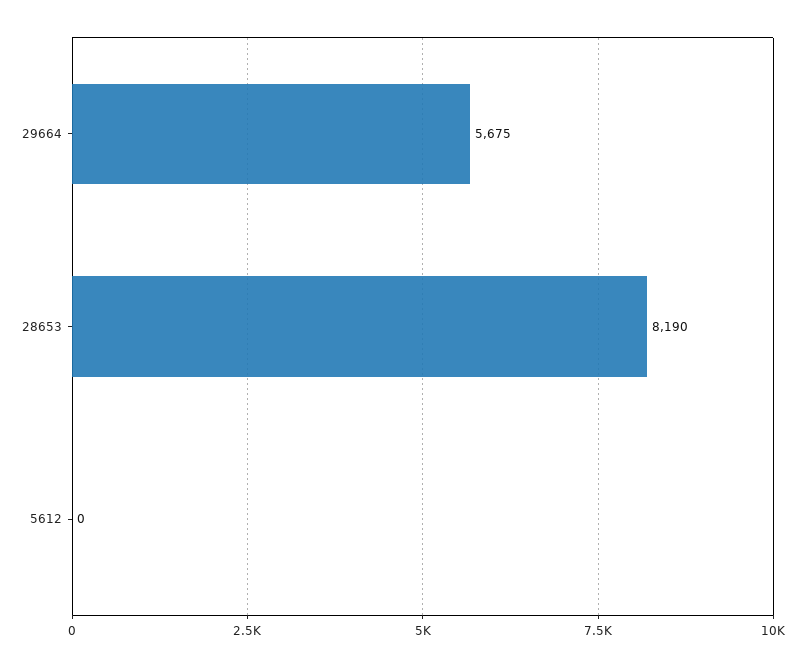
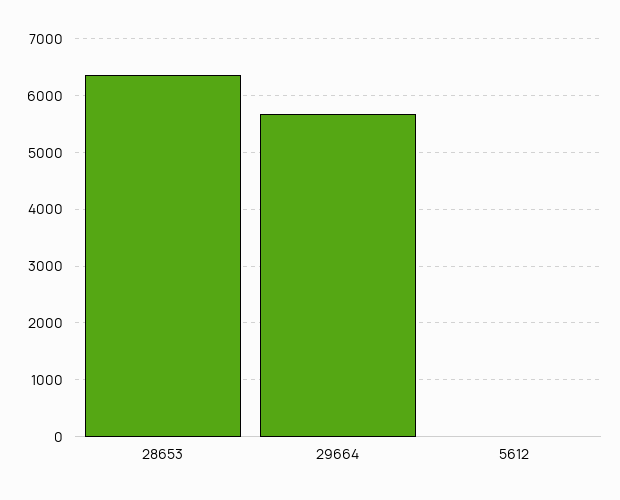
28653: 8190 -> 6400

